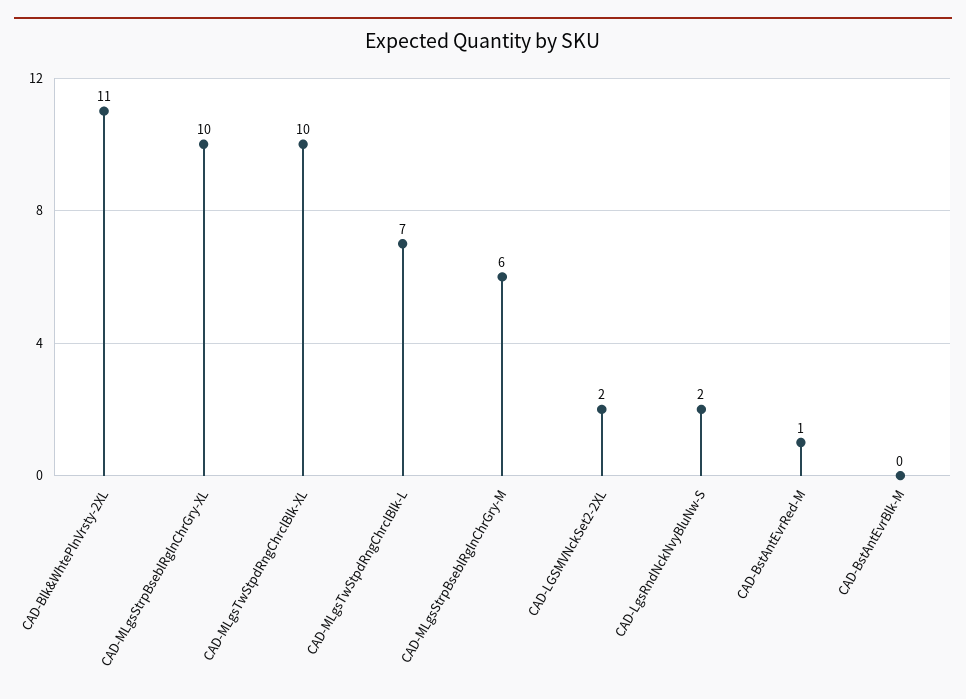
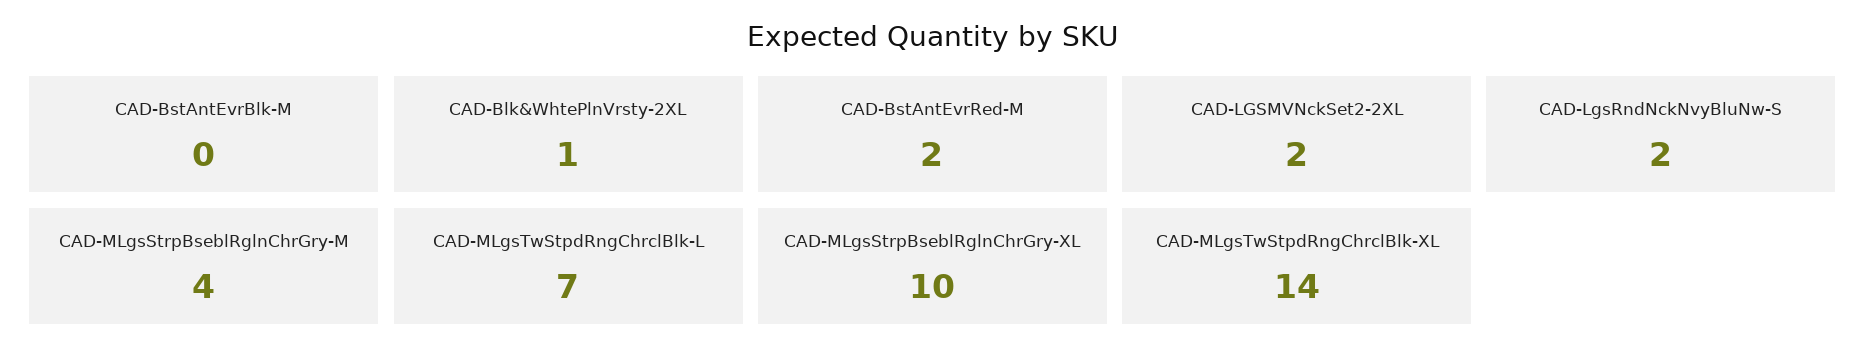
CAD-Blk&WhtePlnVrsty-2XL: 11 -> 1
CAD-MLgsTwStpdRngChrclBlk-XL: 10 -> 14
CAD-MLgsStrpBseblRglnChrGry-M: 6 -> 4
CAD-BstAntEvrRed-M: 1 -> 2

